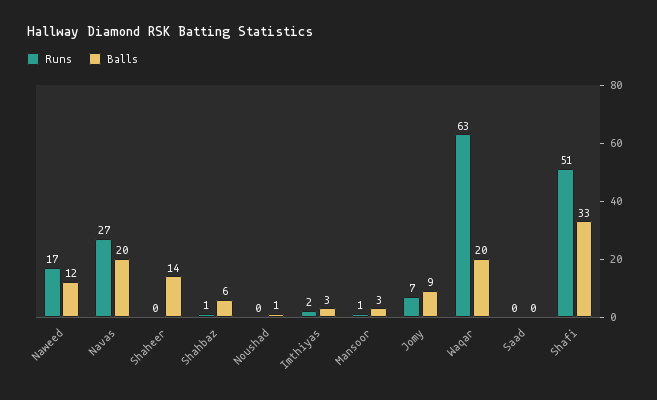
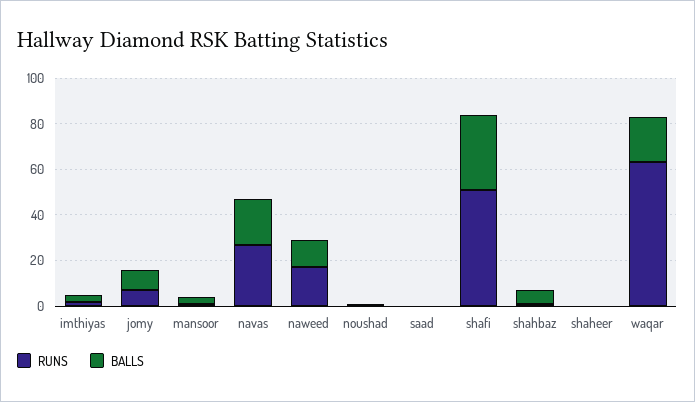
Balls, Shaheer: 14 -> 0

